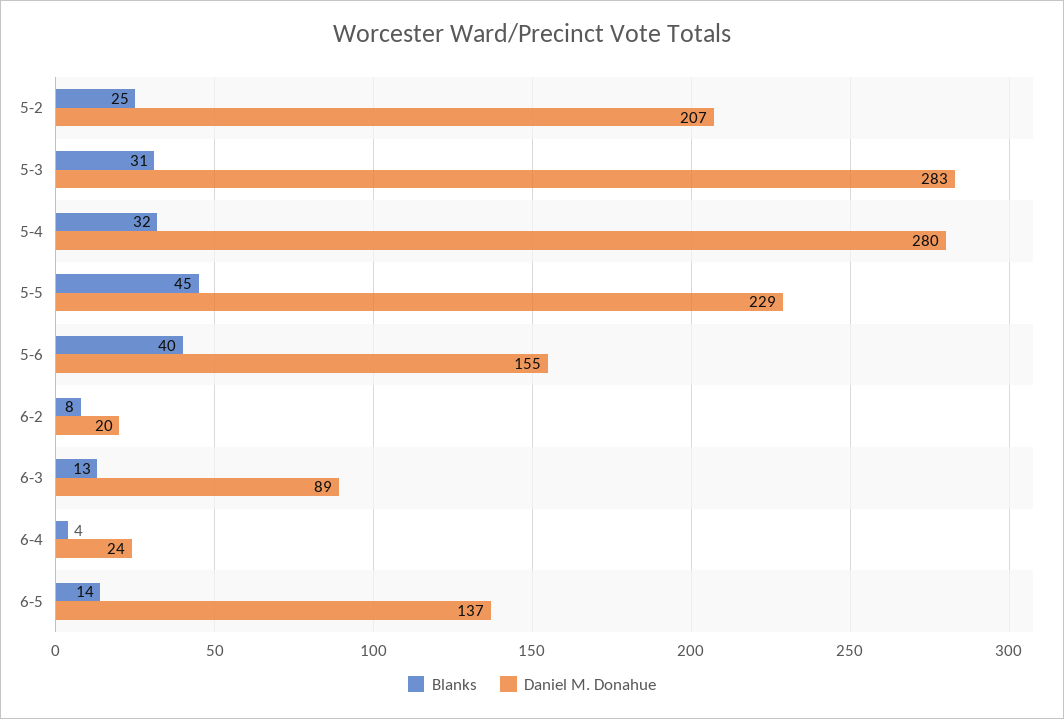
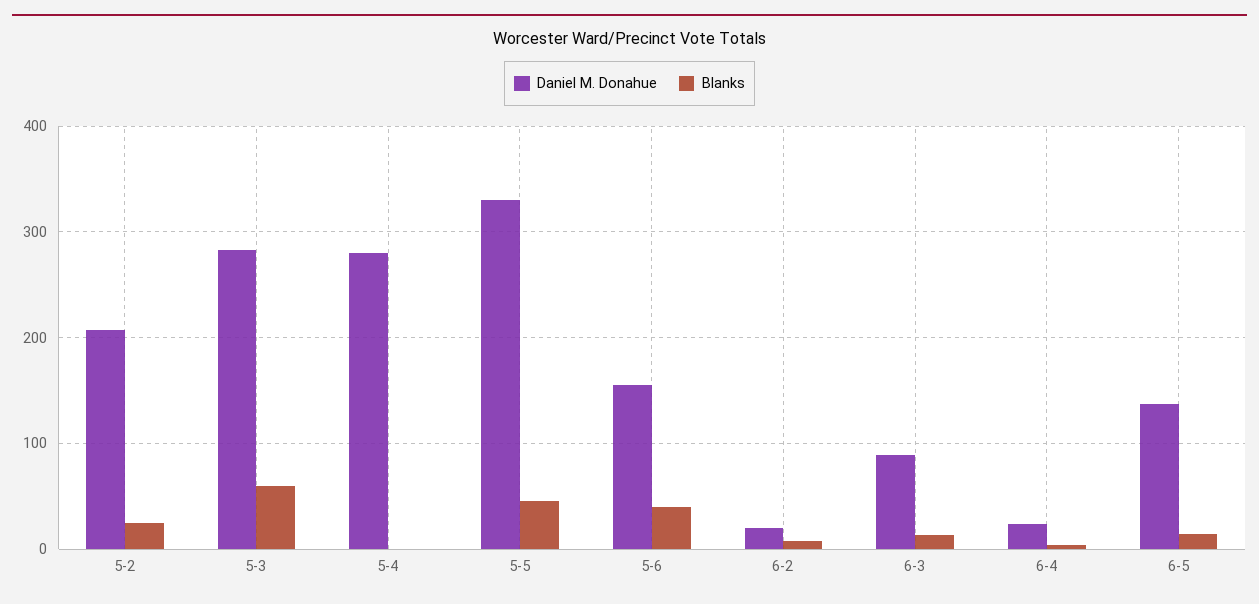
Blanks, 5-3: 31 -> 60
Blanks, 5-4: 32 -> 0
Daniel M. Donahue, 5-5: 229 -> 330

